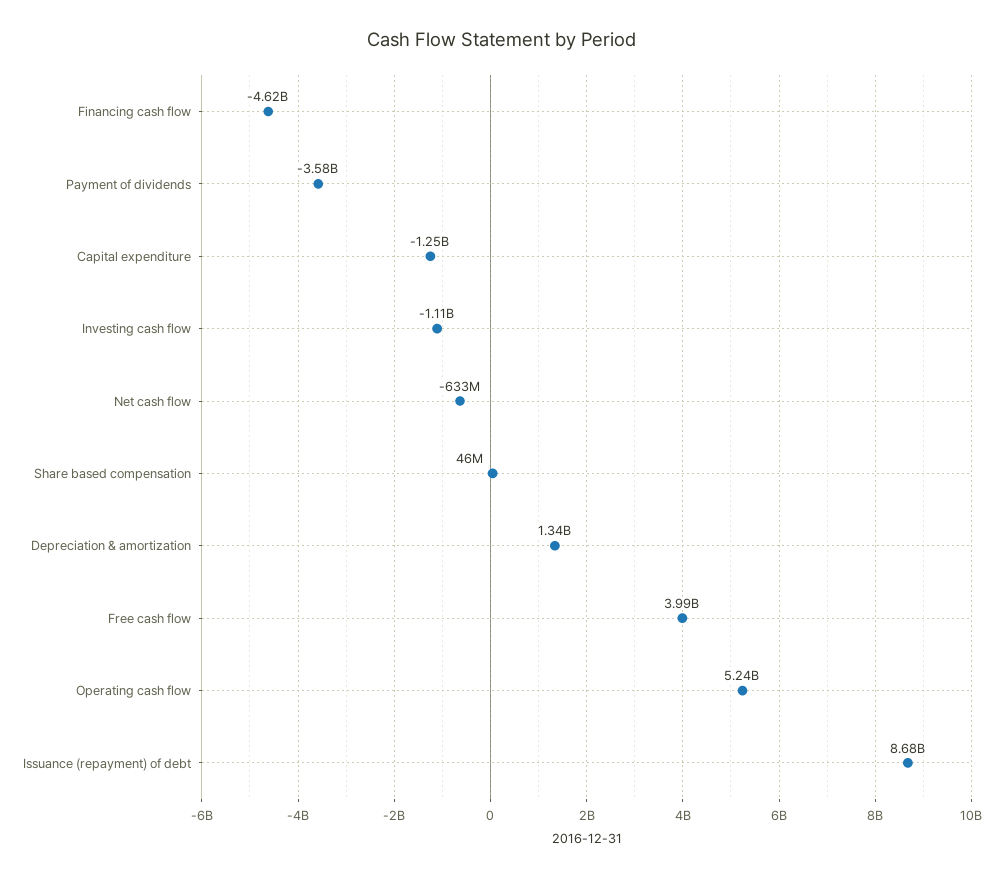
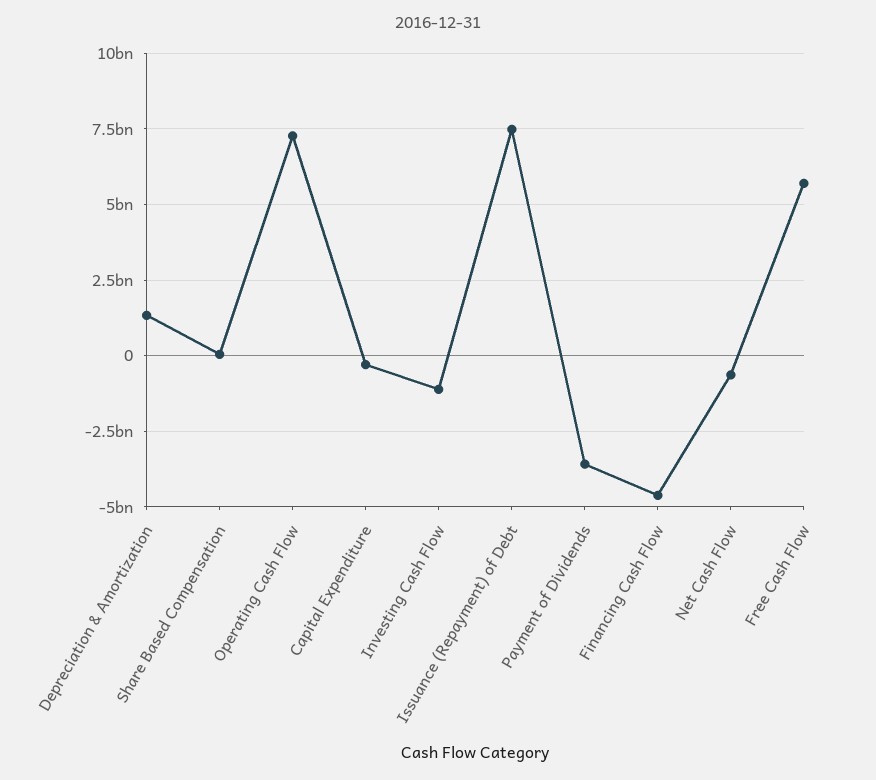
Capital expenditure: -1250000000 -> -250000000
Free cash flow: 3990000000 -> 5750000000
Operating cash flow: 5240000000 -> 7250000000
Issuance (repayment) of debt: 8680000000 -> 7500000000

